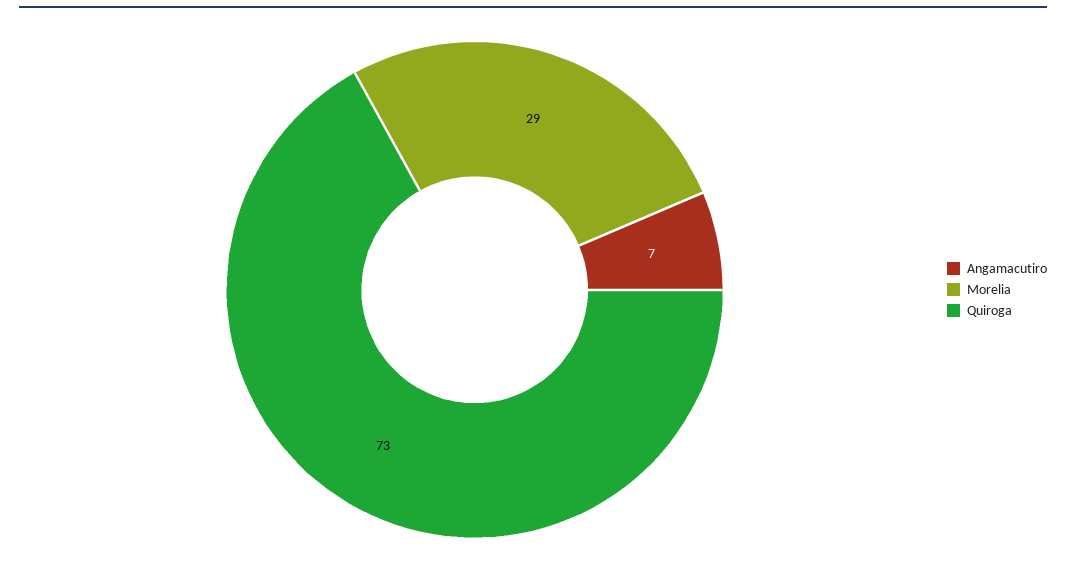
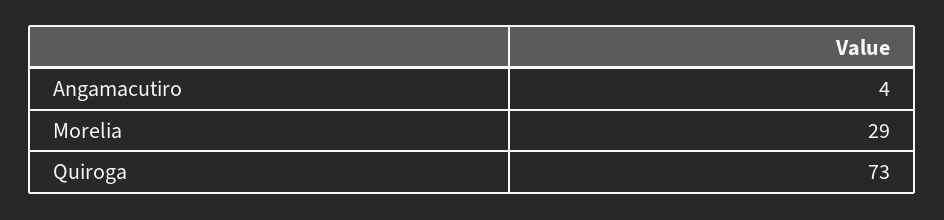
Angamacutiro: 7 -> 4

